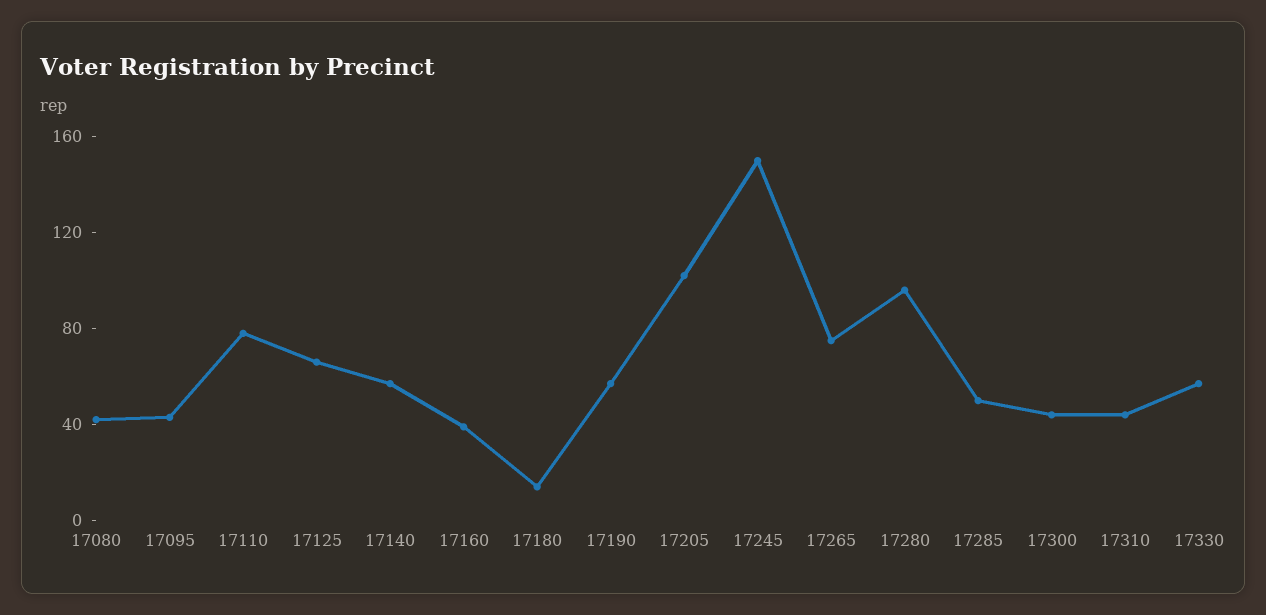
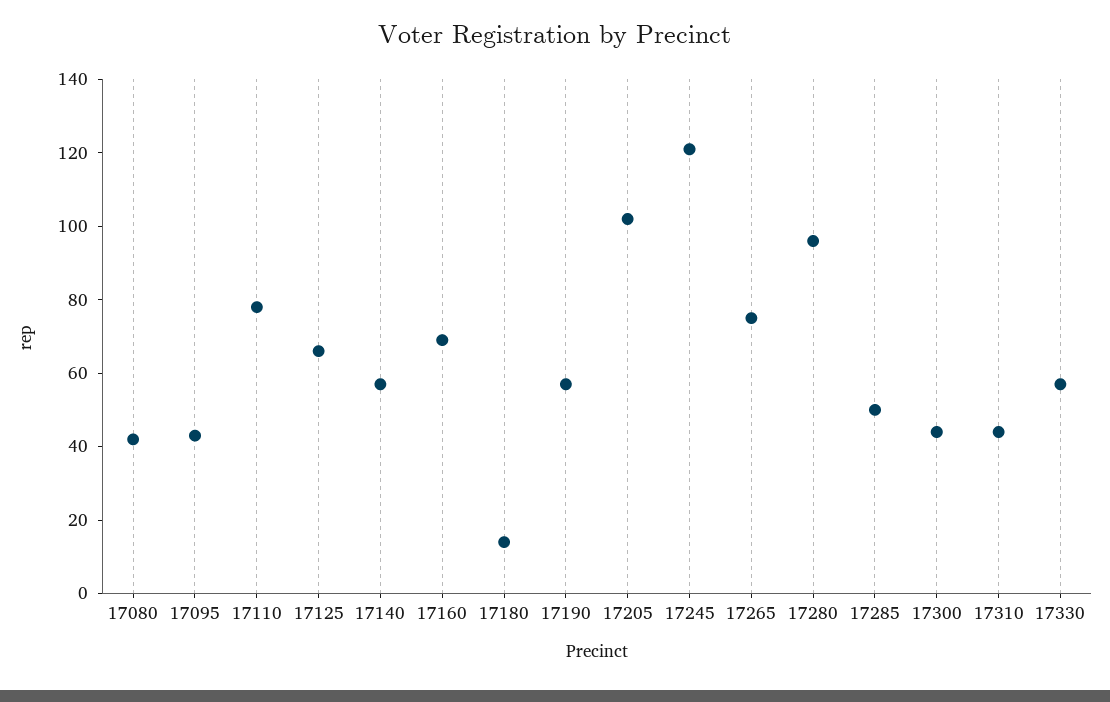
17160: 40 -> 70
17245: 150 -> 120

